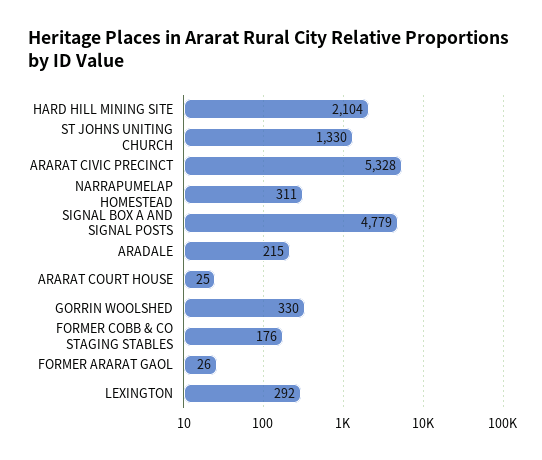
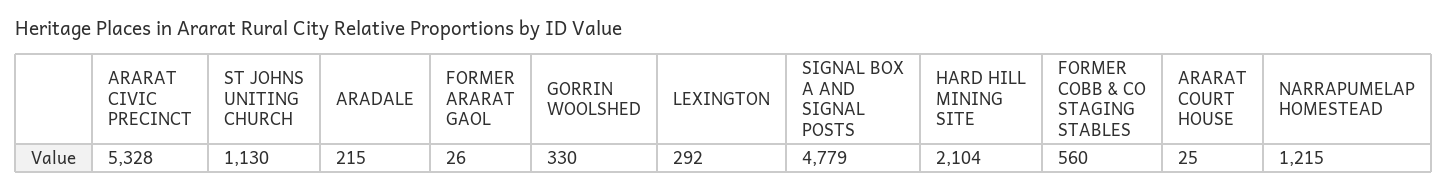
ST JOHNS UNITING CHURCH: 1330 -> 1130
NARRAPUMELAP HOMESTEAD: 311 -> 1215
FORMER COBB & CO STAGING STABLES: 176 -> 560

